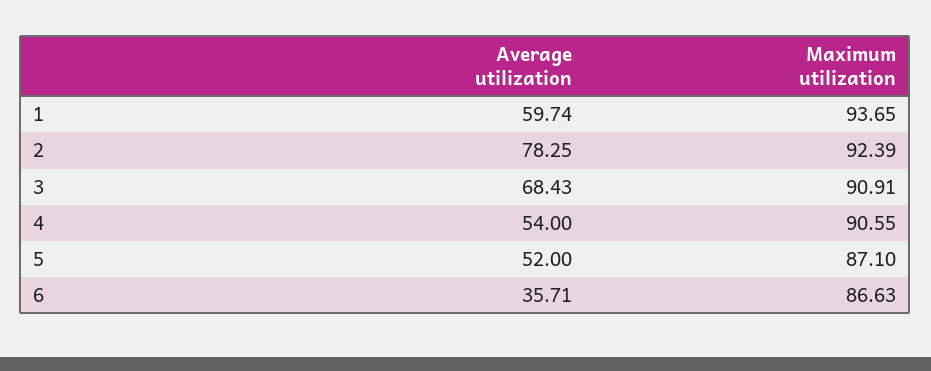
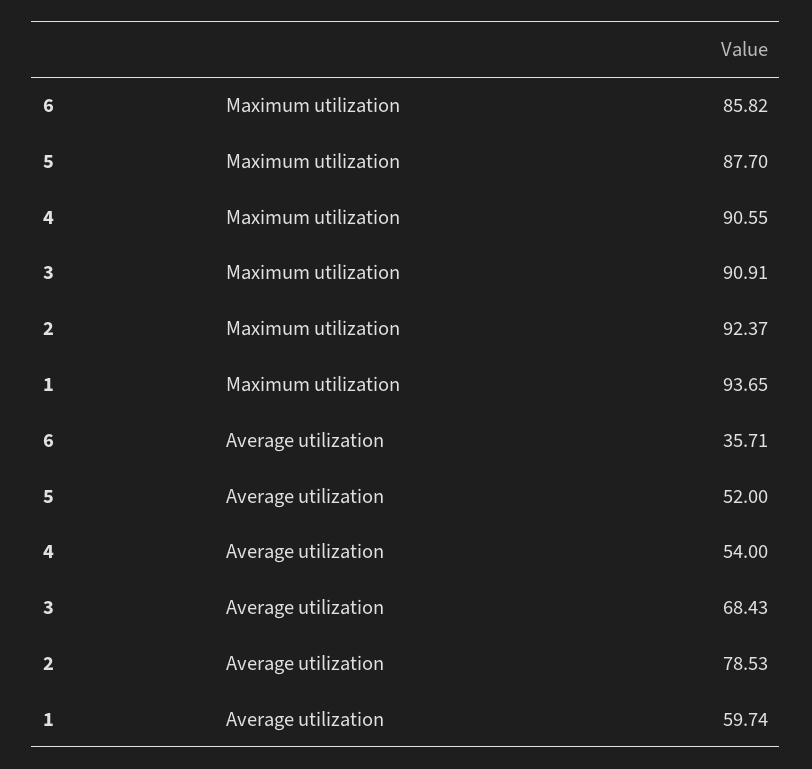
Average utilization, 2: 78.25 -> 78.53
Maximum utilization, 2: 92.39 -> 92.37
Maximum utilization, 5: 87.1 -> 87.7
Maximum utilization, 6: 86.63 -> 85.82

